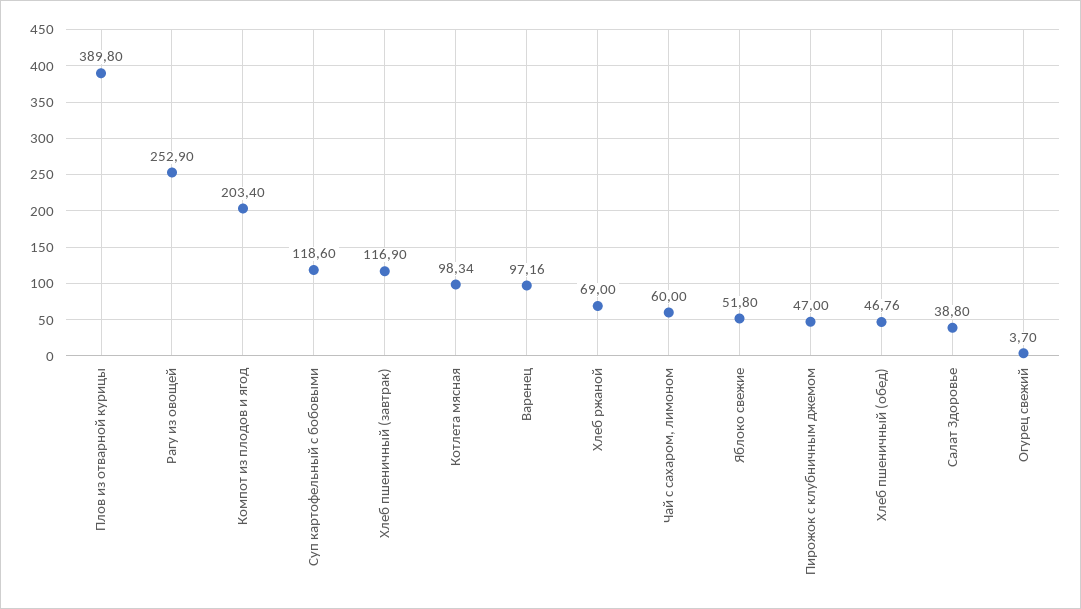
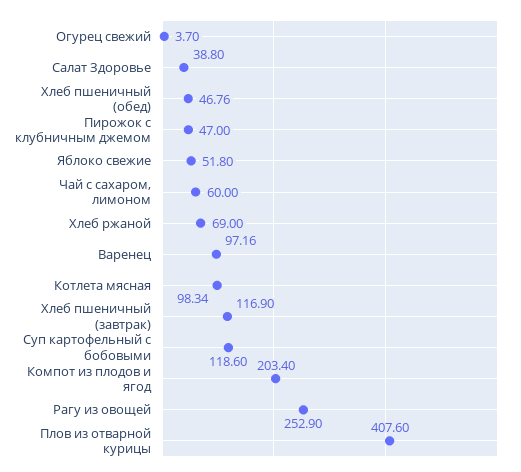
Плов из отварной курицы: 389.8 -> 407.6

